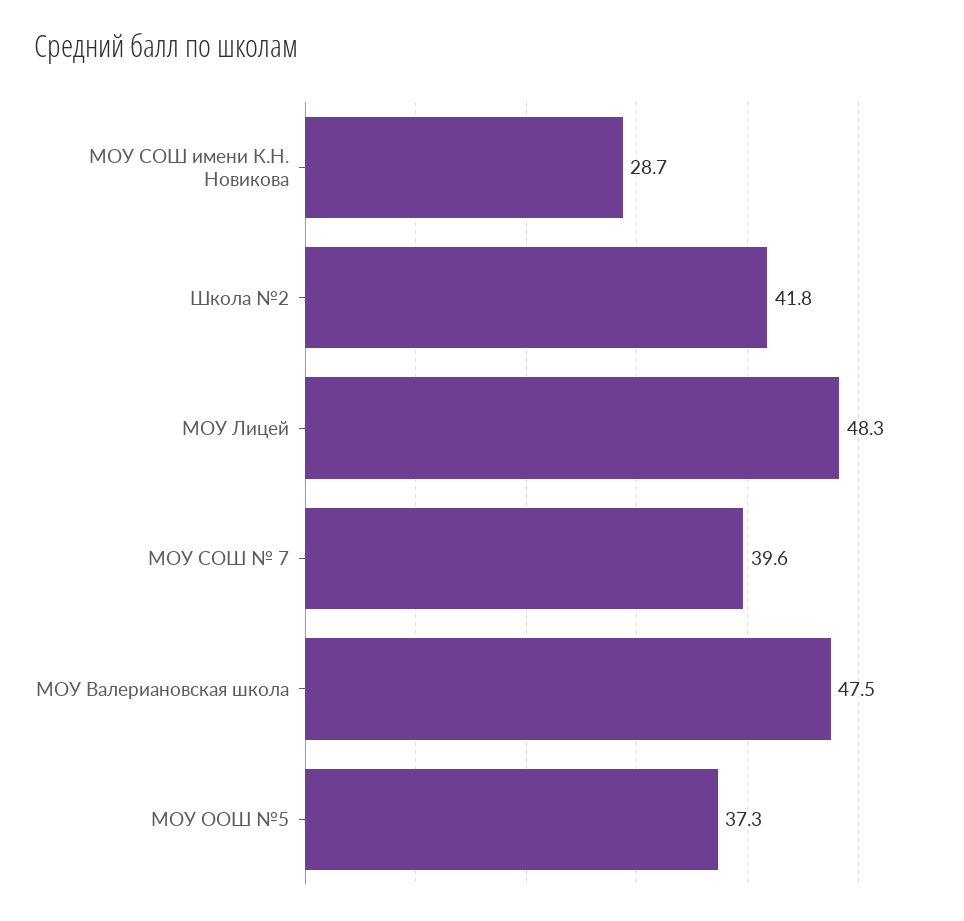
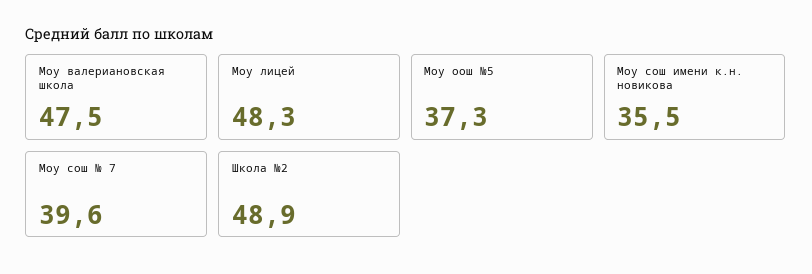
МОУ СОШ имени К.Н. Новикова: 28.7 -> 35.5
Школа №2: 41.8 -> 48.9

